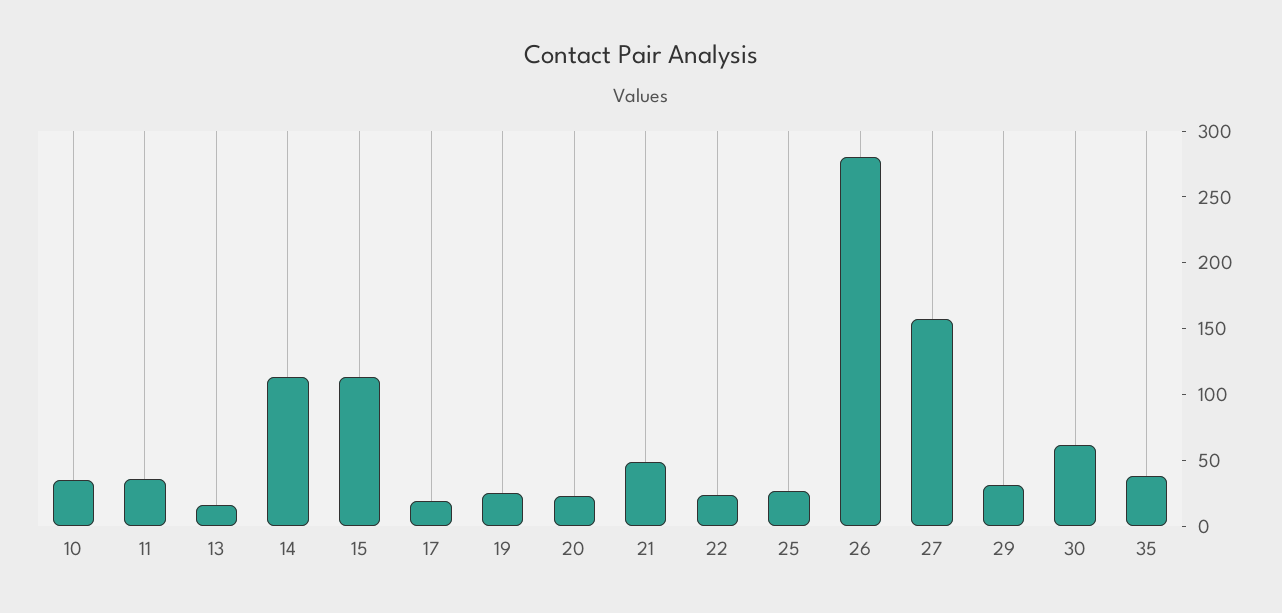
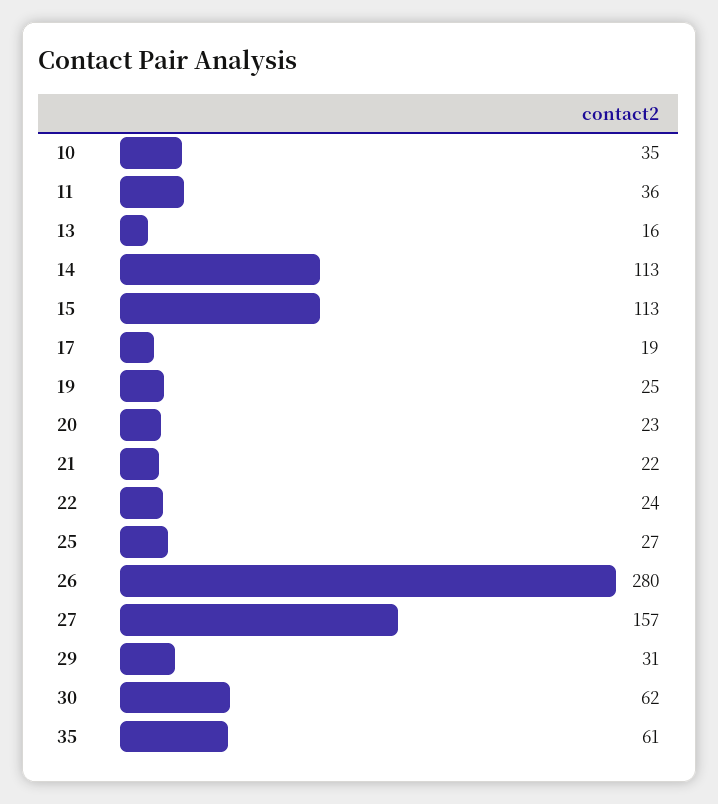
21: 50 -> 22
35: 40 -> 61

